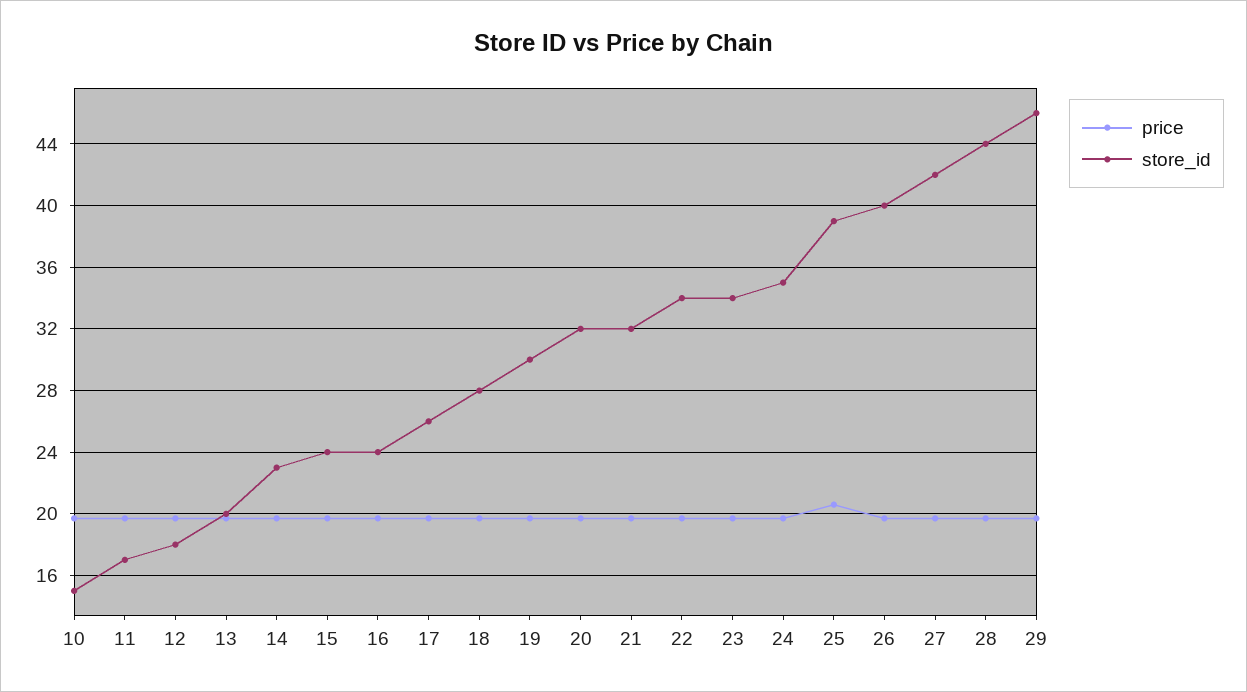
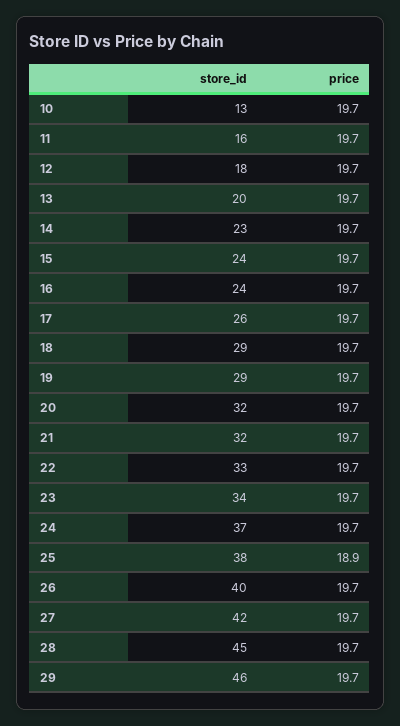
store_id, 10: 15 -> 13
store_id, 11: 17 -> 16
store_id, 18: 28 -> 29
store_id, 19: 30 -> 29
store_id, 22: 34 -> 33
store_id, 24: 35 -> 37
price, 25: 20.5 -> 18.9
store_id, 25: 39 -> 38
store_id, 28: 44 -> 45

